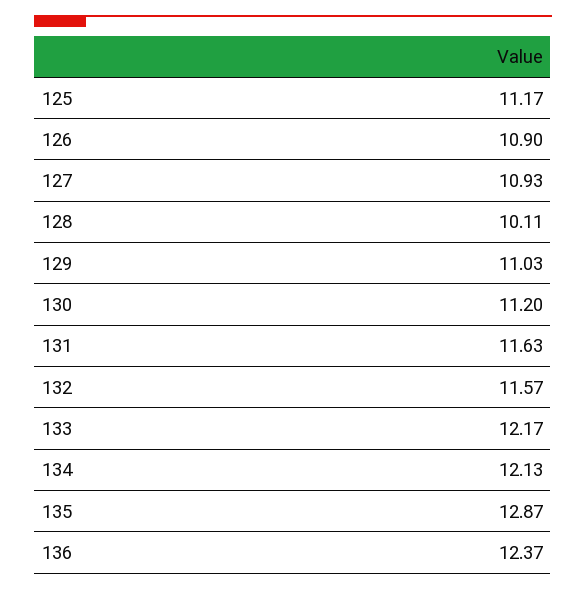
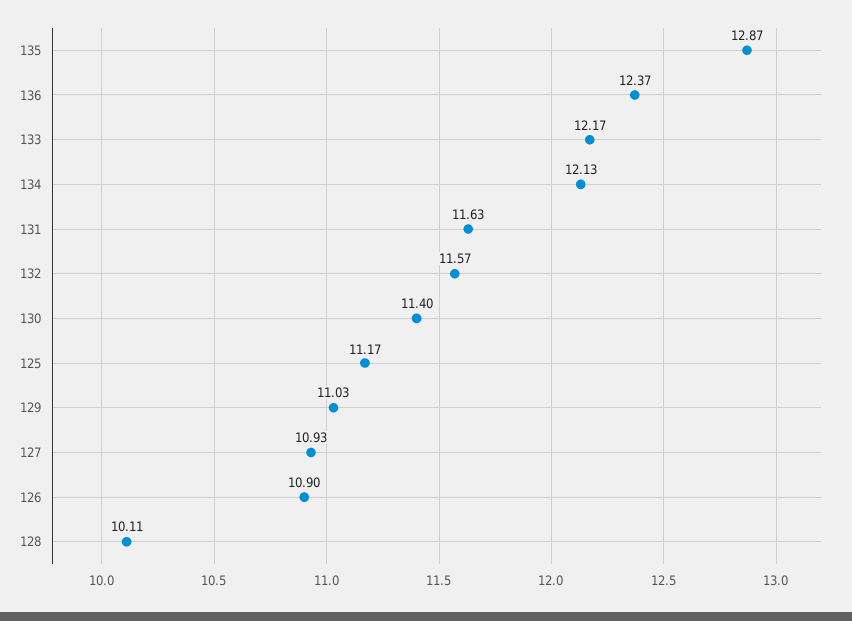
130: 11.2 -> 11.4

